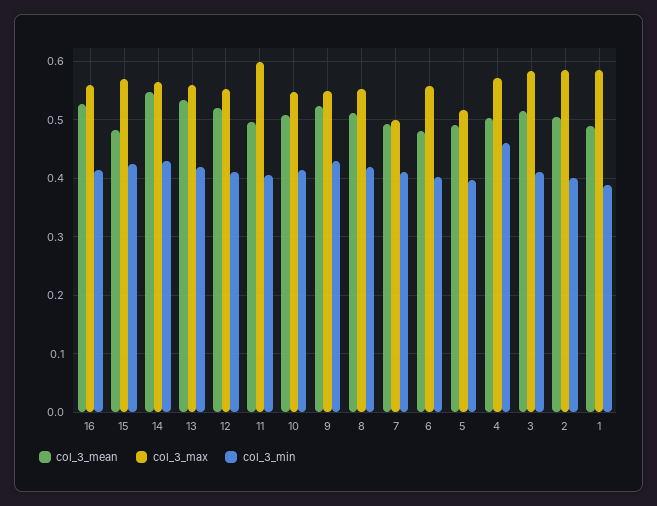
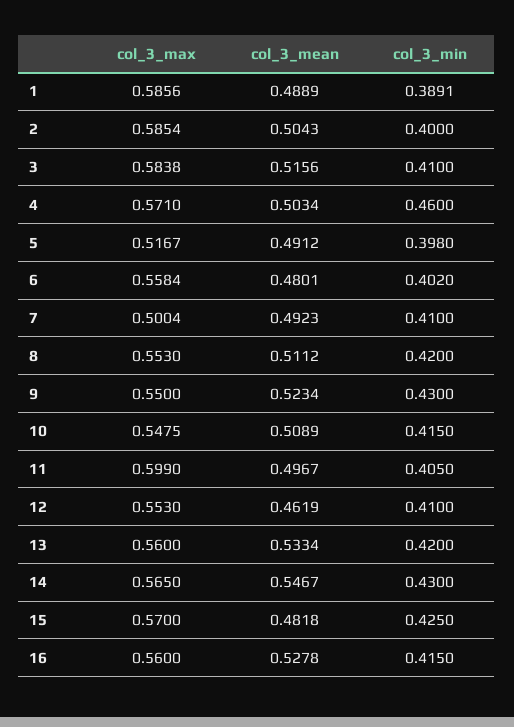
col_3_mean, 12: 0.52 -> 0.4619

